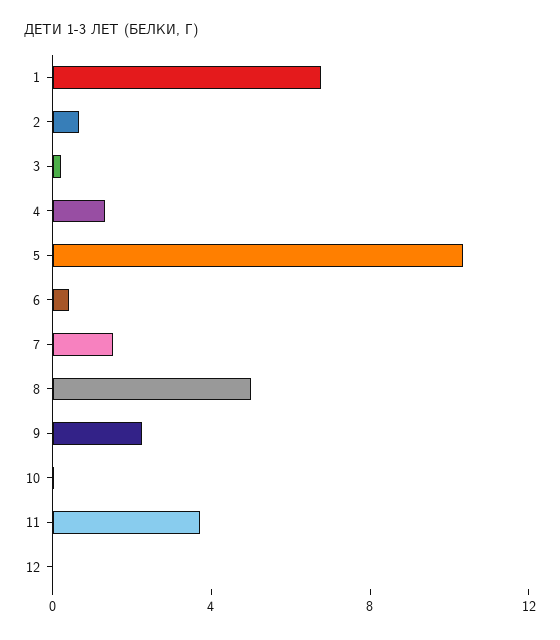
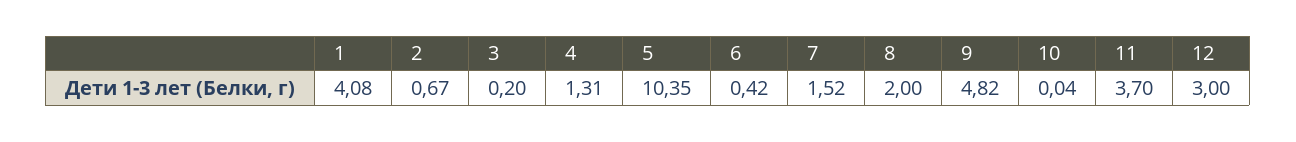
1: 7 -> 4.08
8: 5 -> 2
9: 2 -> 4.82
12: 0 -> 3

